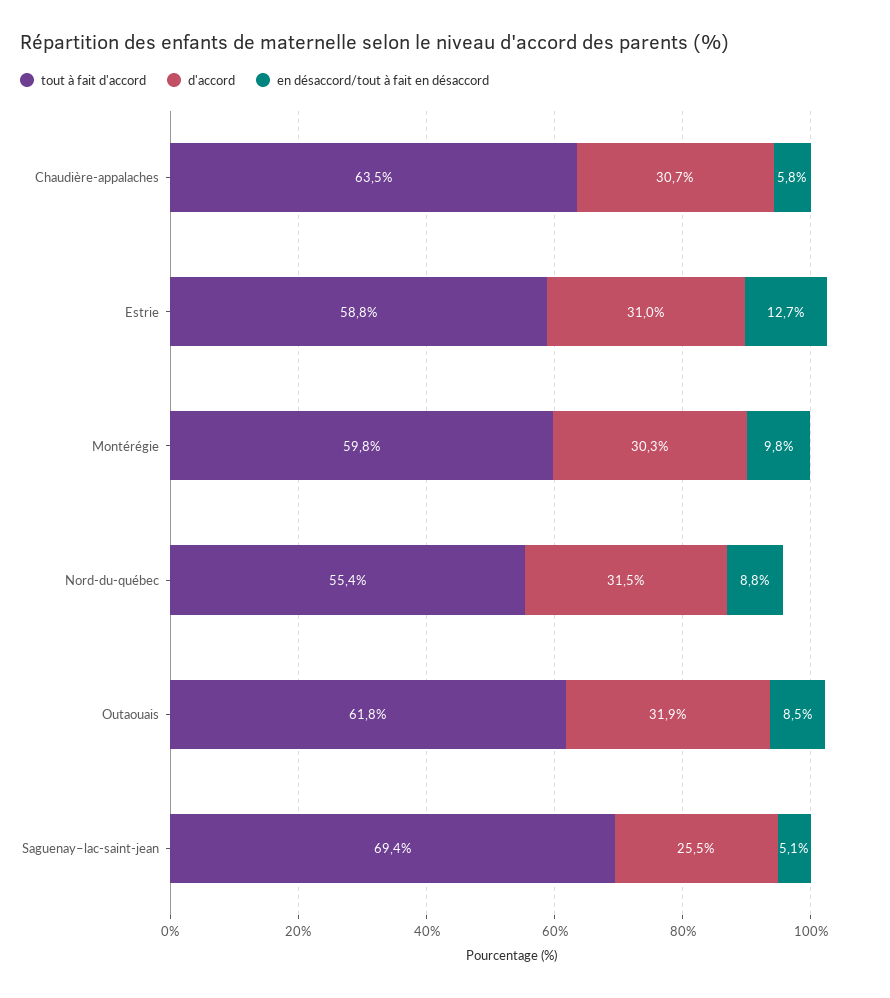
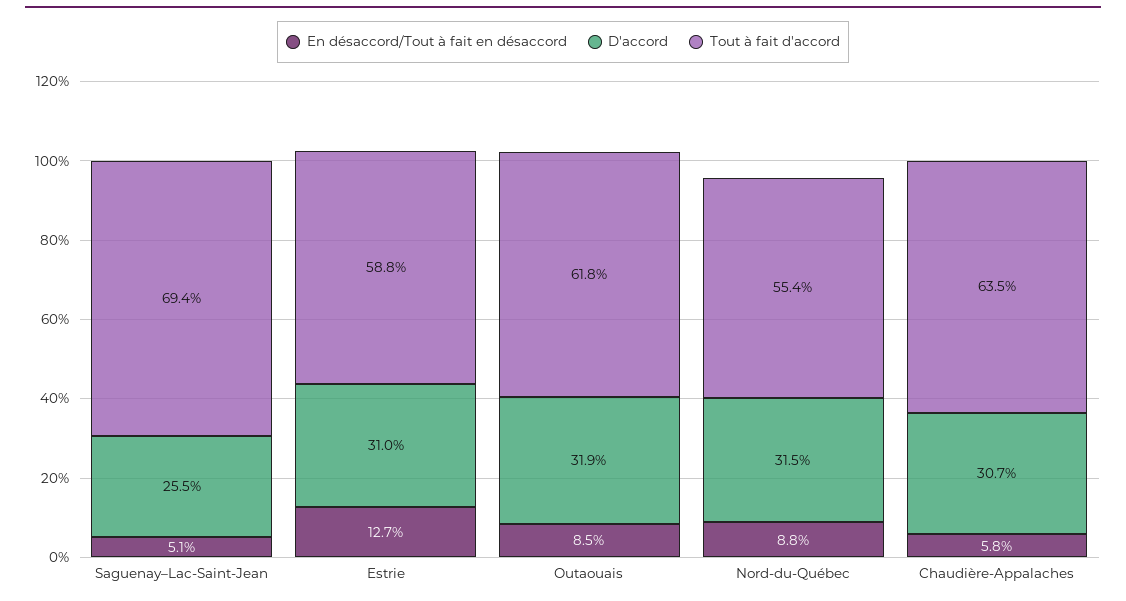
tout à fait d'accord, Montérégie: 59.8 -> none
d'accord, Montérégie: 30.3 -> none
en désaccord/tout à fait en désaccord, Montérégie: 9.8 -> none

